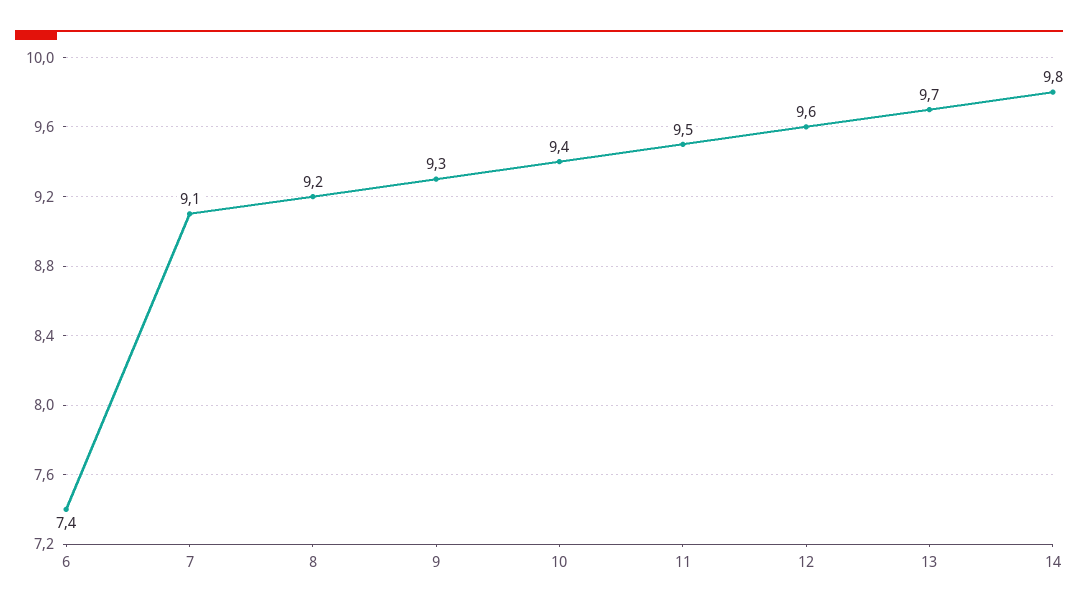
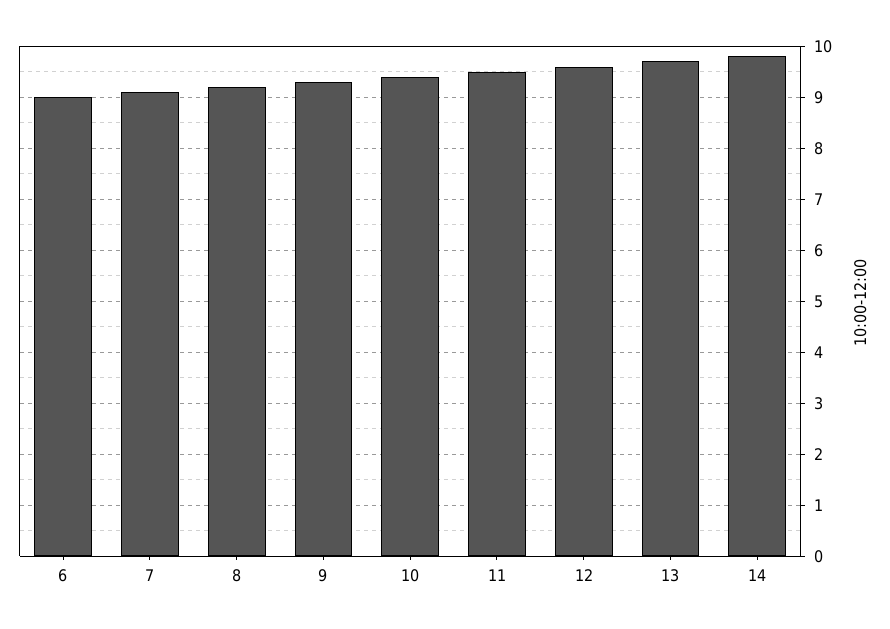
6: 7.4 -> 9

